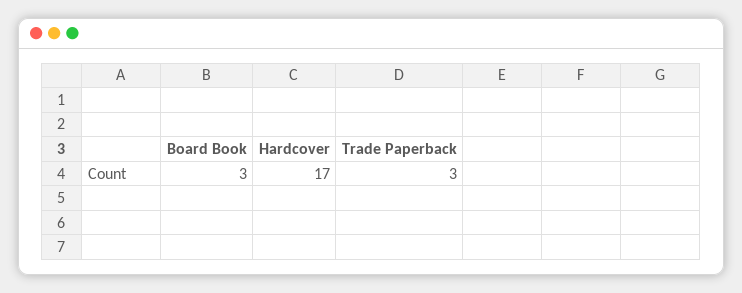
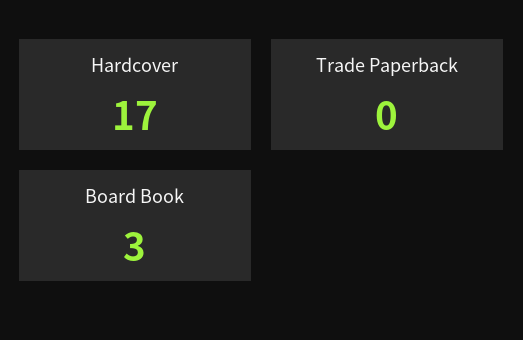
Trade Paperback: 3 -> 0

